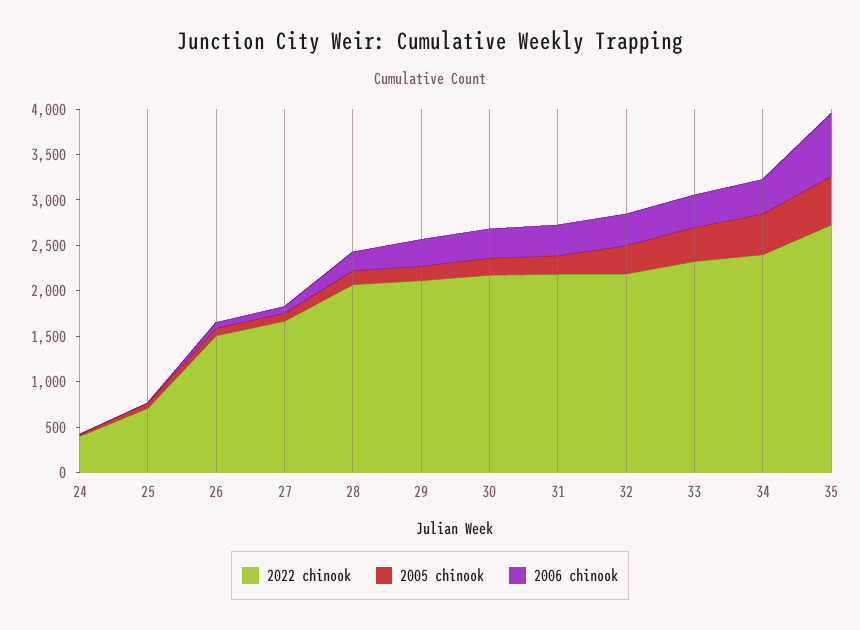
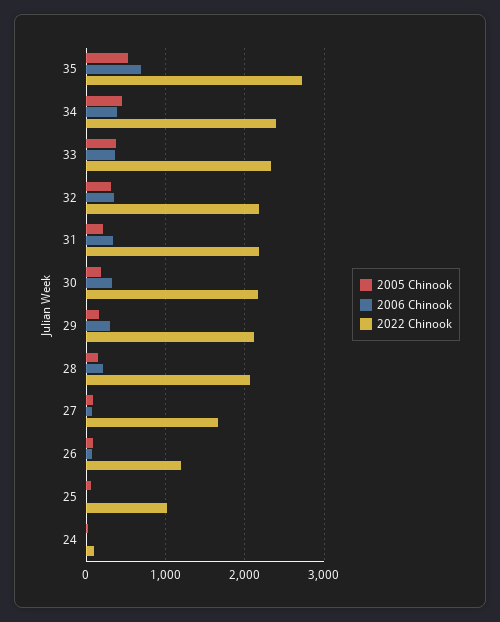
2022 chinook, 24: 400 -> 100
2022 chinook, 25: 700 -> 1000
2022 chinook, 26: 1500 -> 1200

